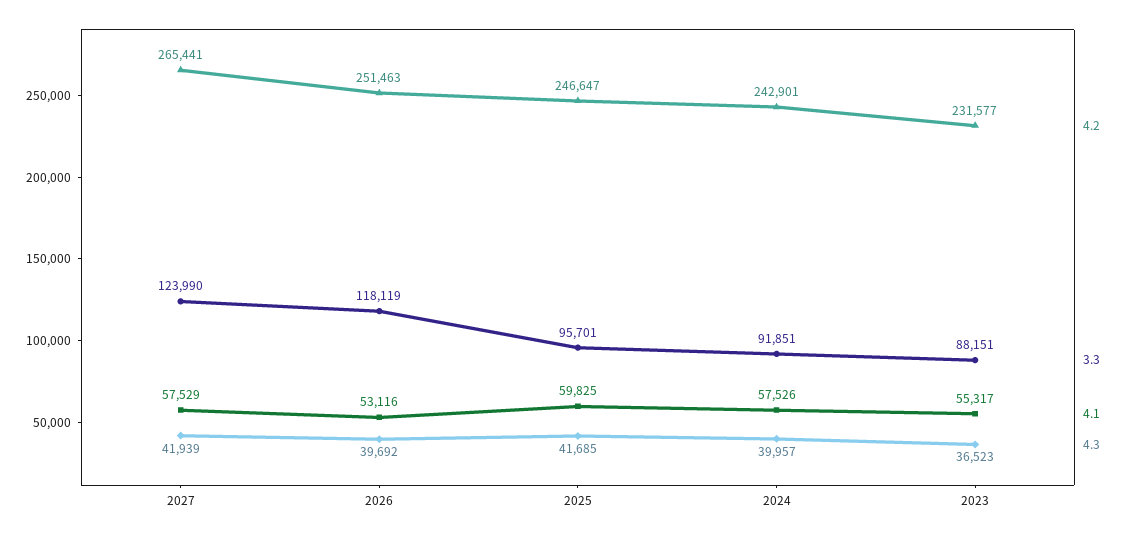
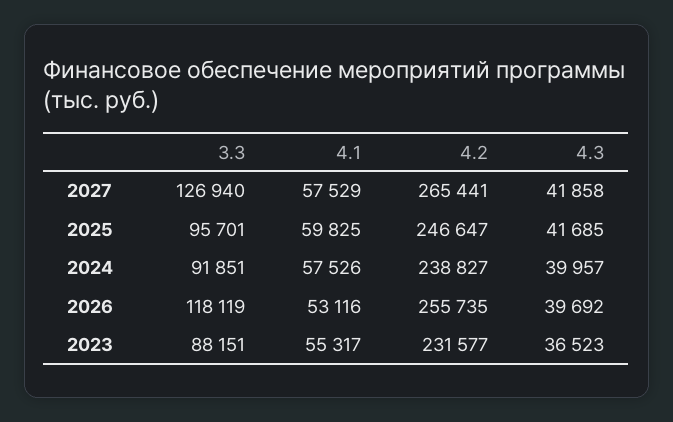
3.3, 2027: 123990 -> 126940
4.3, 2027: 41939 -> 41858
4.2, 2026: 251463 -> 255735
4.2, 2024: 242901 -> 238827

